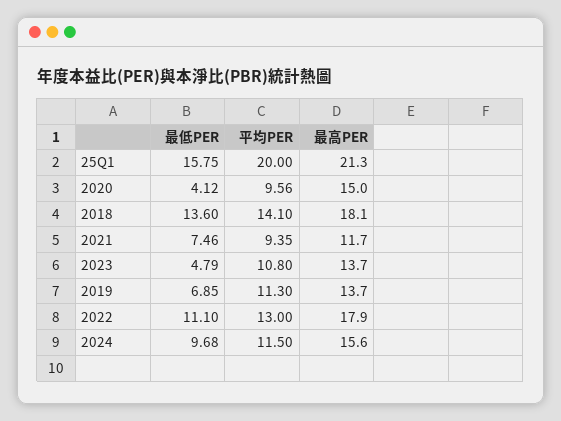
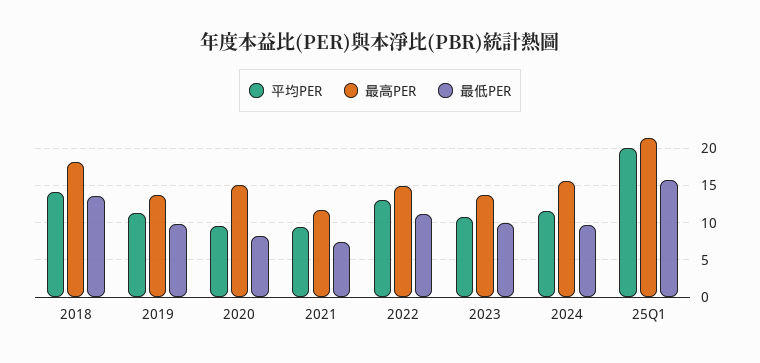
最低PER, 2020: 4.12 -> 8
最低PER, 2023: 4.79 -> 10
最低PER, 2019: 6.85 -> 10
最高PER, 2022: 17.9 -> 15

